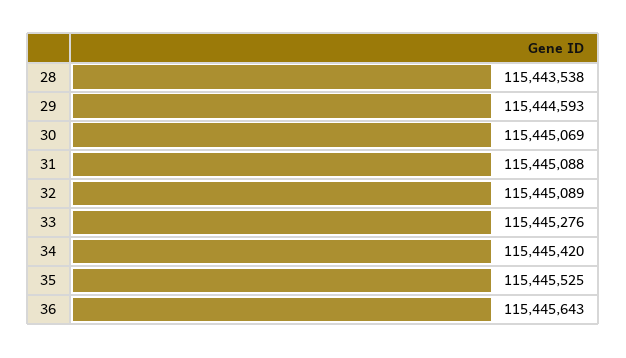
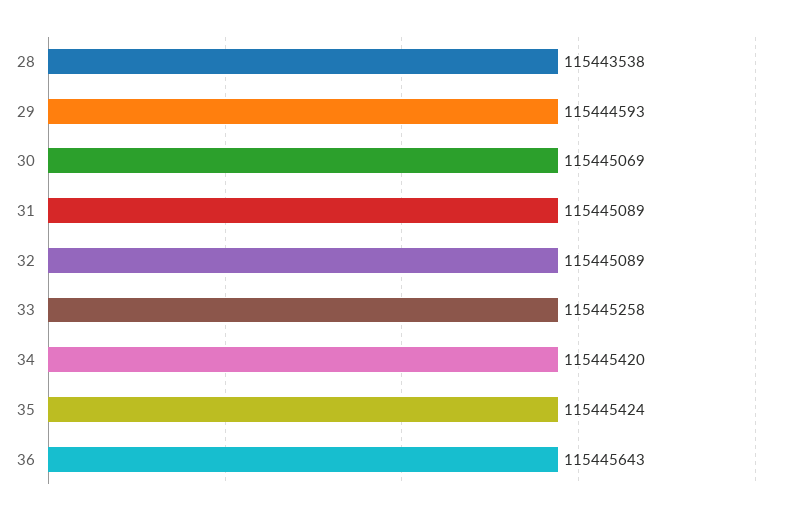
31: 115445088 -> 115445089
33: 115445276 -> 115445258
35: 115445525 -> 115445424

